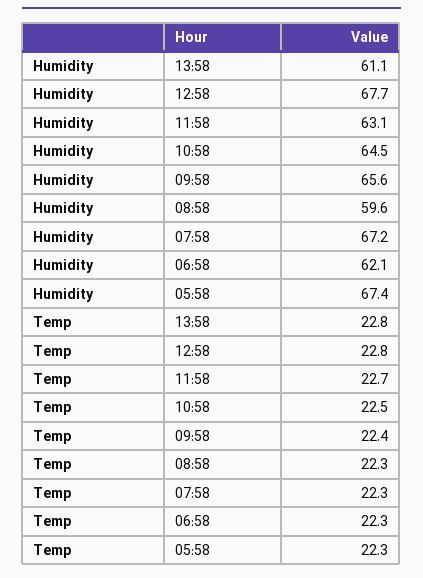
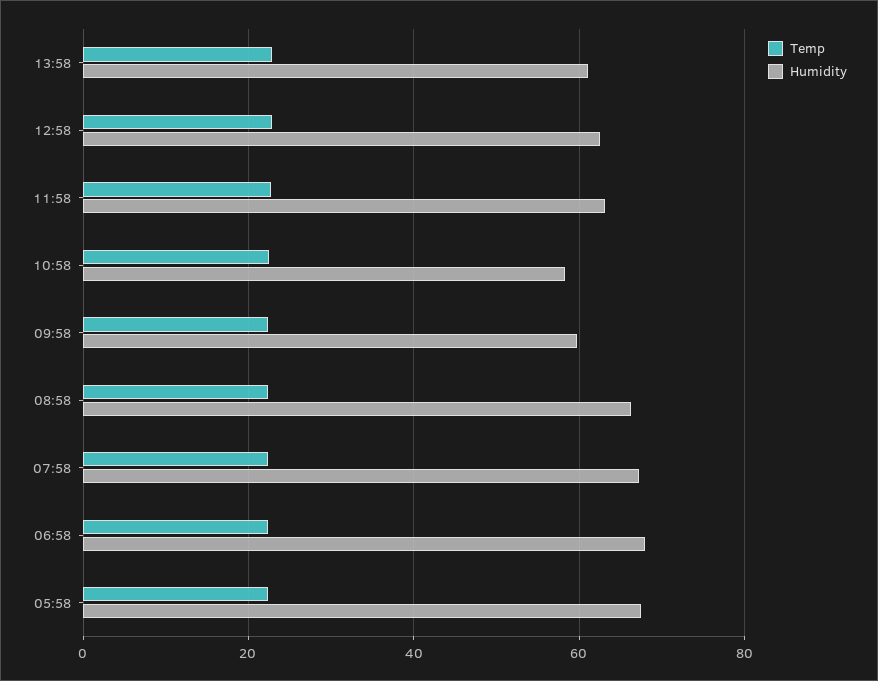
Humidity, 12:58: 67.7 -> 62
Humidity, 10:58: 64.5 -> 58
Humidity, 09:58: 65.6 -> 60
Humidity, 08:58: 59.6 -> 66
Humidity, 06:58: 62.1 -> 68

